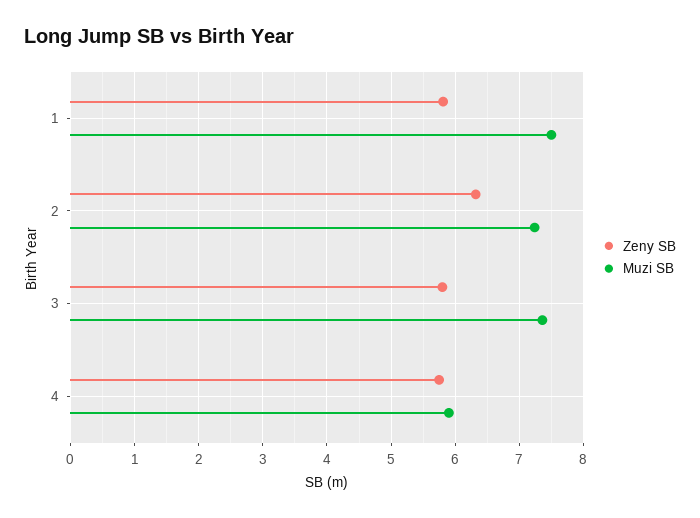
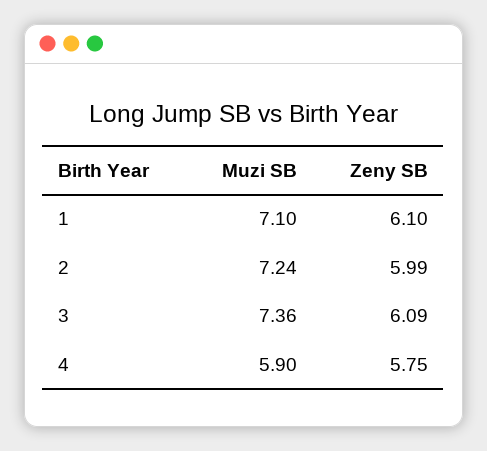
Zeny SB, 1: 5.8 -> 6.1
Muzi SB, 1: 7.5 -> 7.1
Zeny SB, 2: 6.3 -> 5.99
Zeny SB, 3: 5.8 -> 6.09

